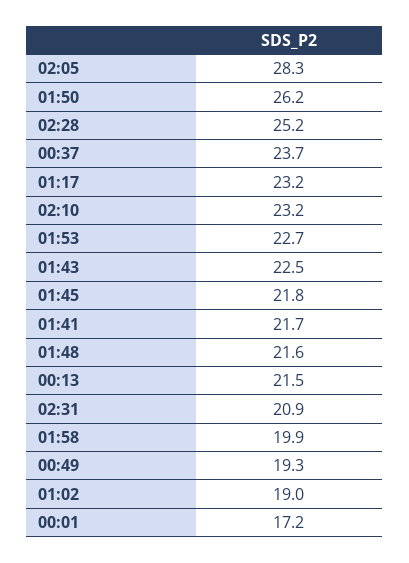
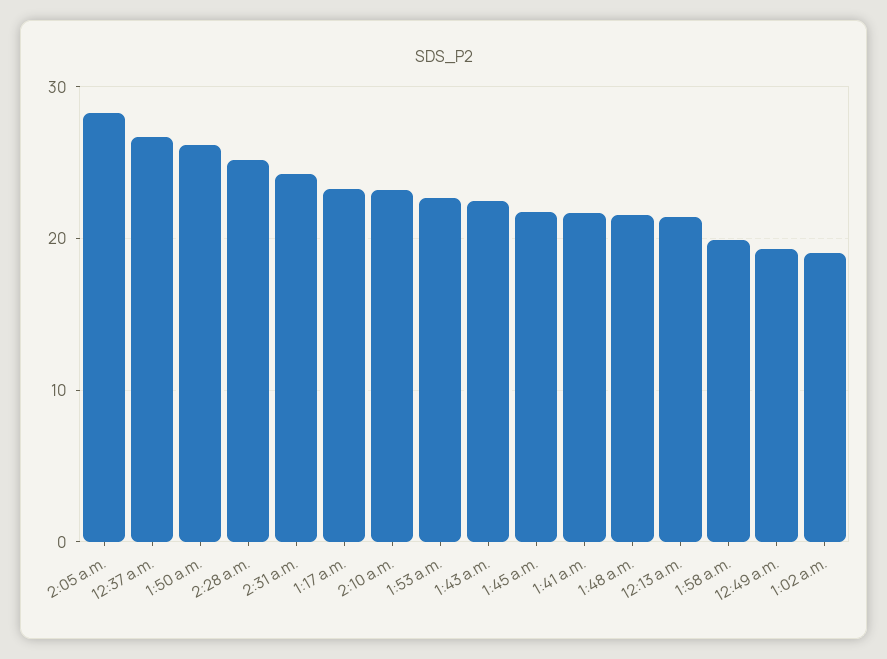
00:37: 23.7 -> 27
02:31: 20.9 -> 24
00:01: 17.2 -> none

